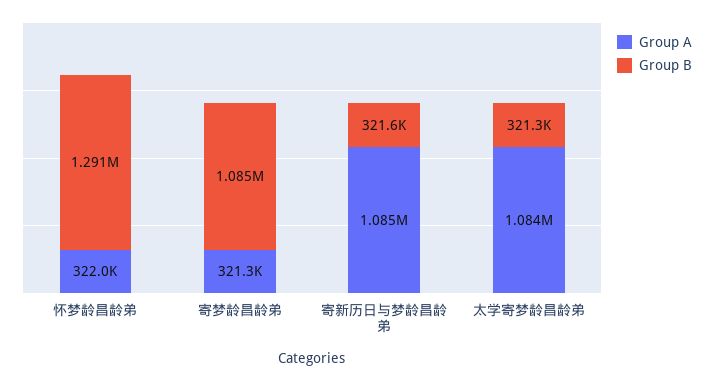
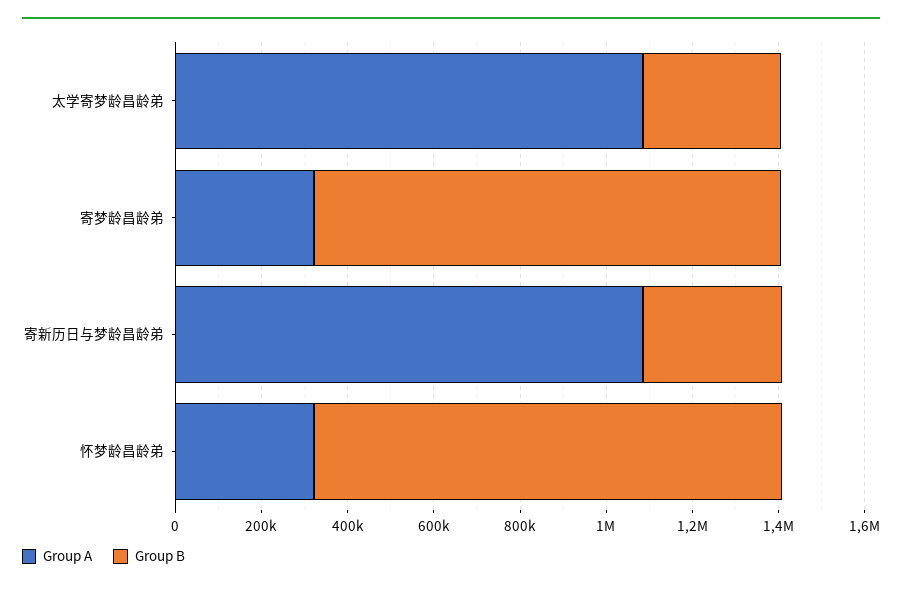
Group B, 怀梦龄昌龄弟: 1291000 -> 1100000

